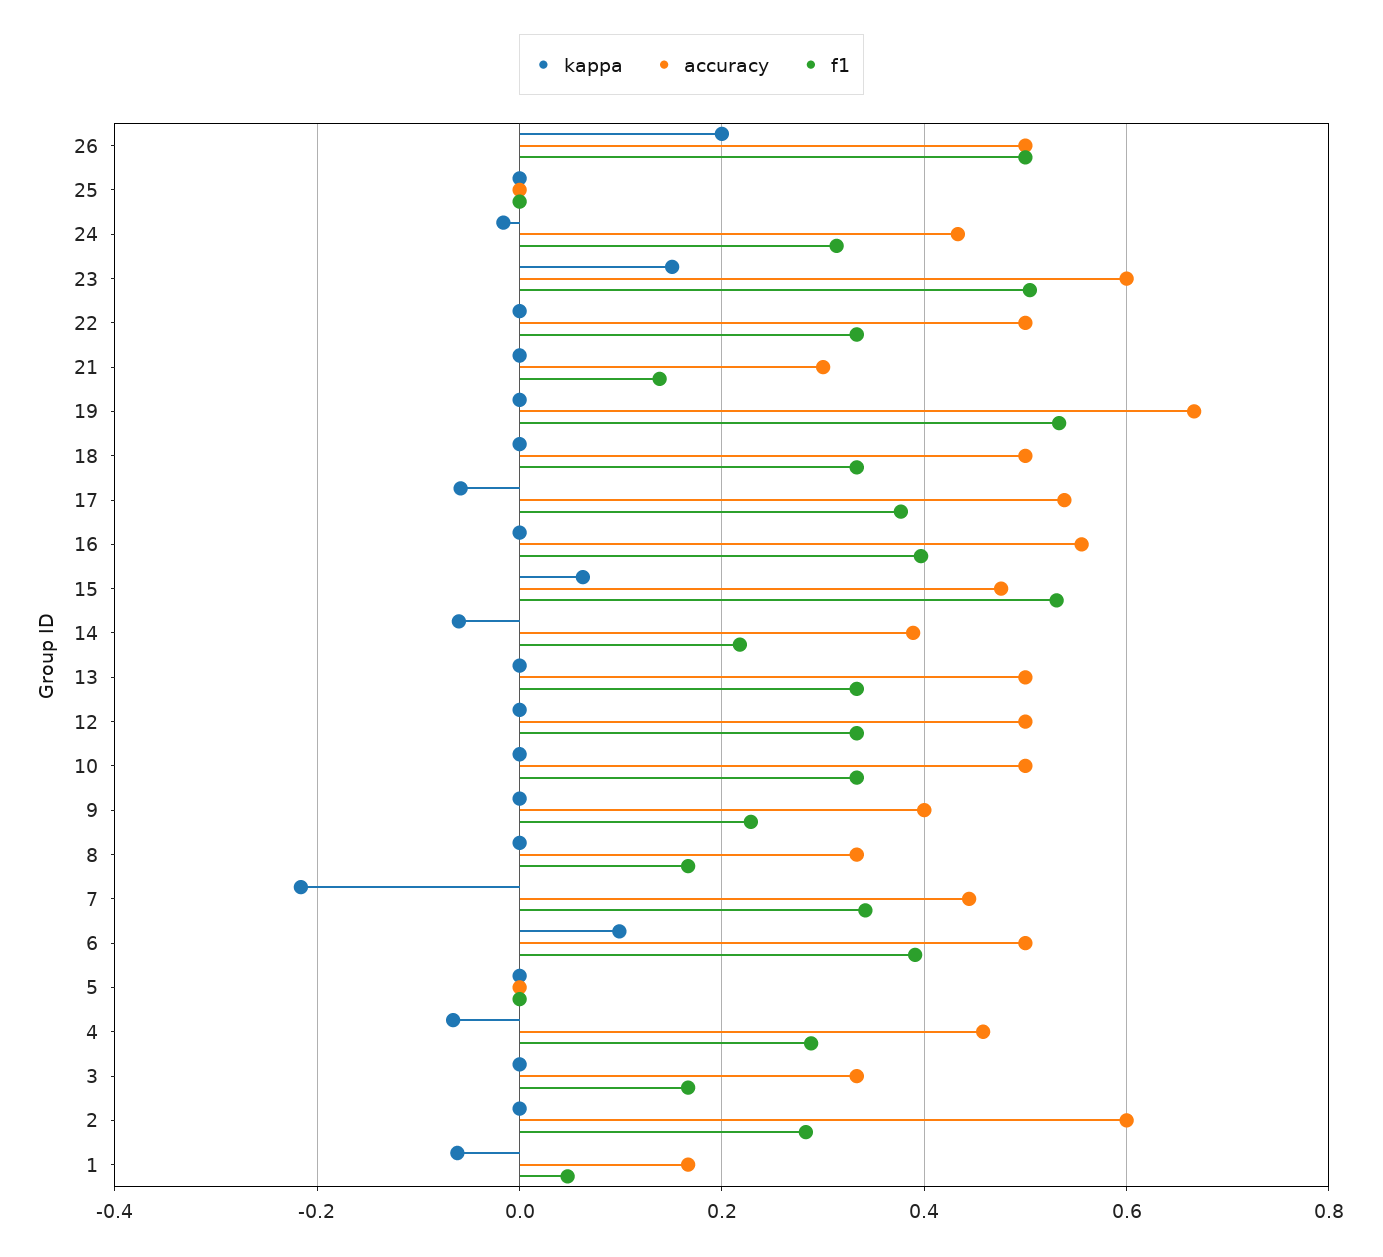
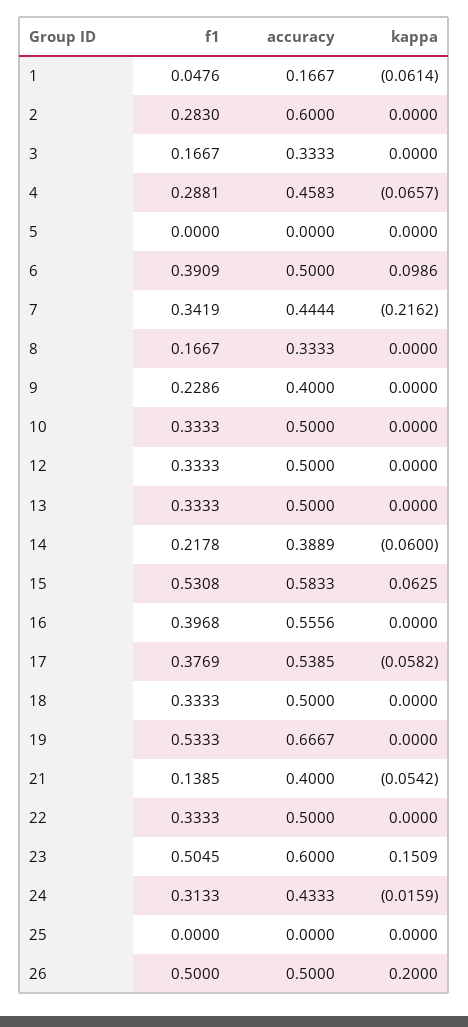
kappa, 21: 0 -> -0.0542
accuracy, 21: 0.3 -> 0.4
accuracy, 15: 0.48 -> 0.5833

